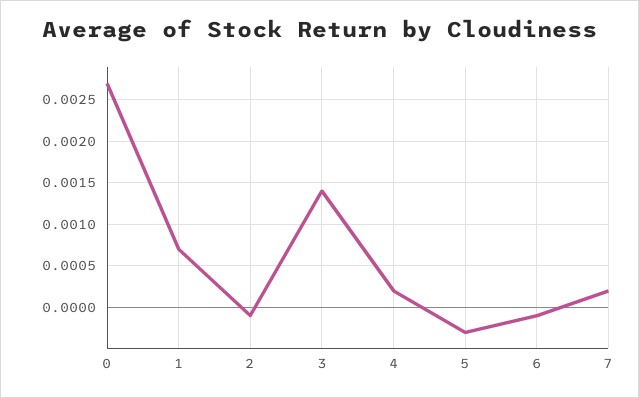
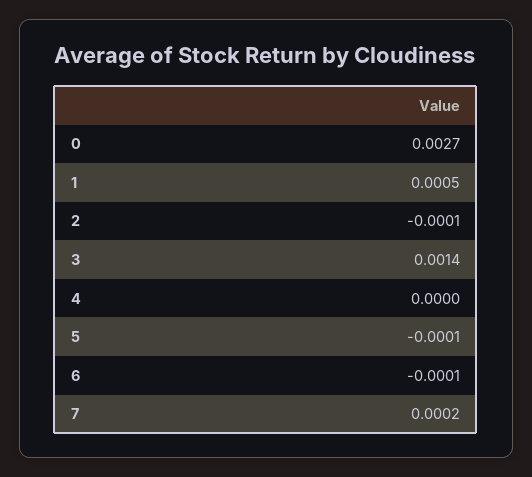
1: 0.0007 -> 0.0005
4: 0.0002 -> 0
5: -0.0003 -> -0.0001

